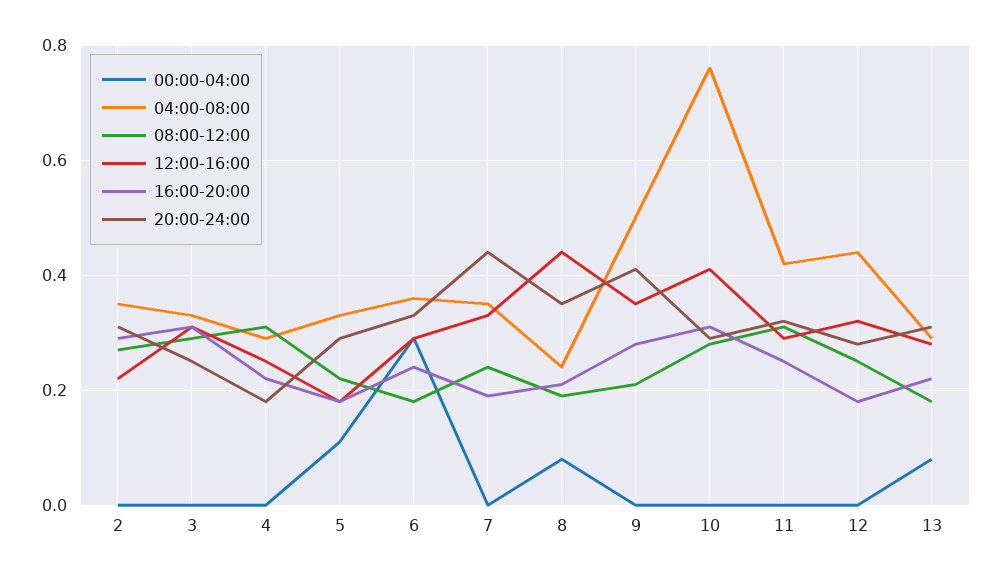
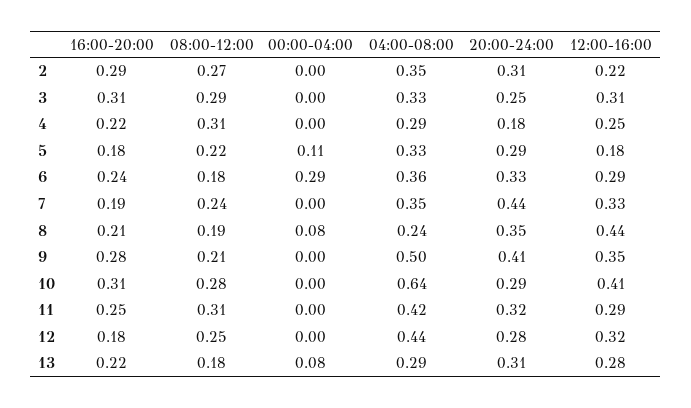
04:00-08:00, 10: 0.75 -> 0.64

